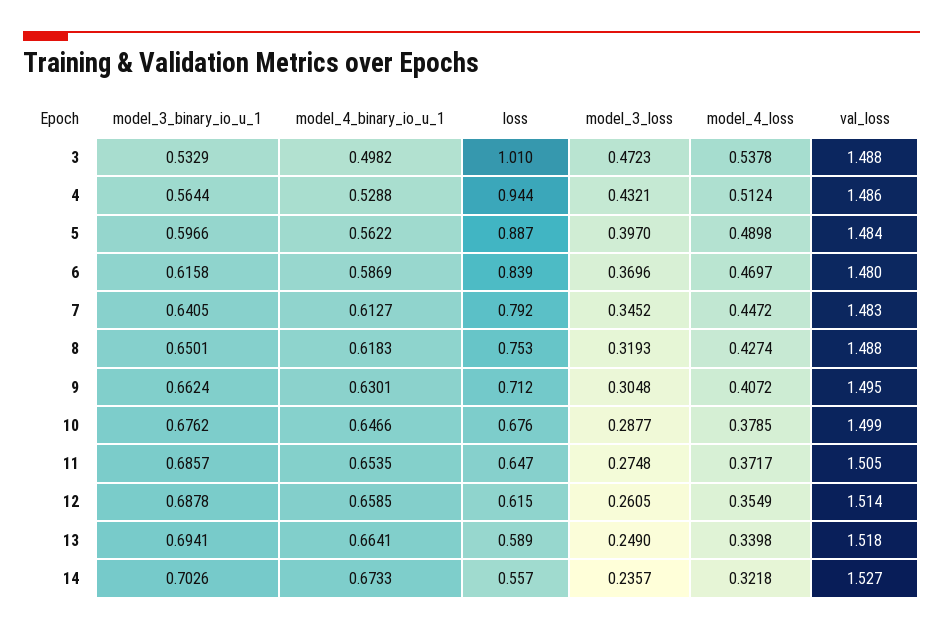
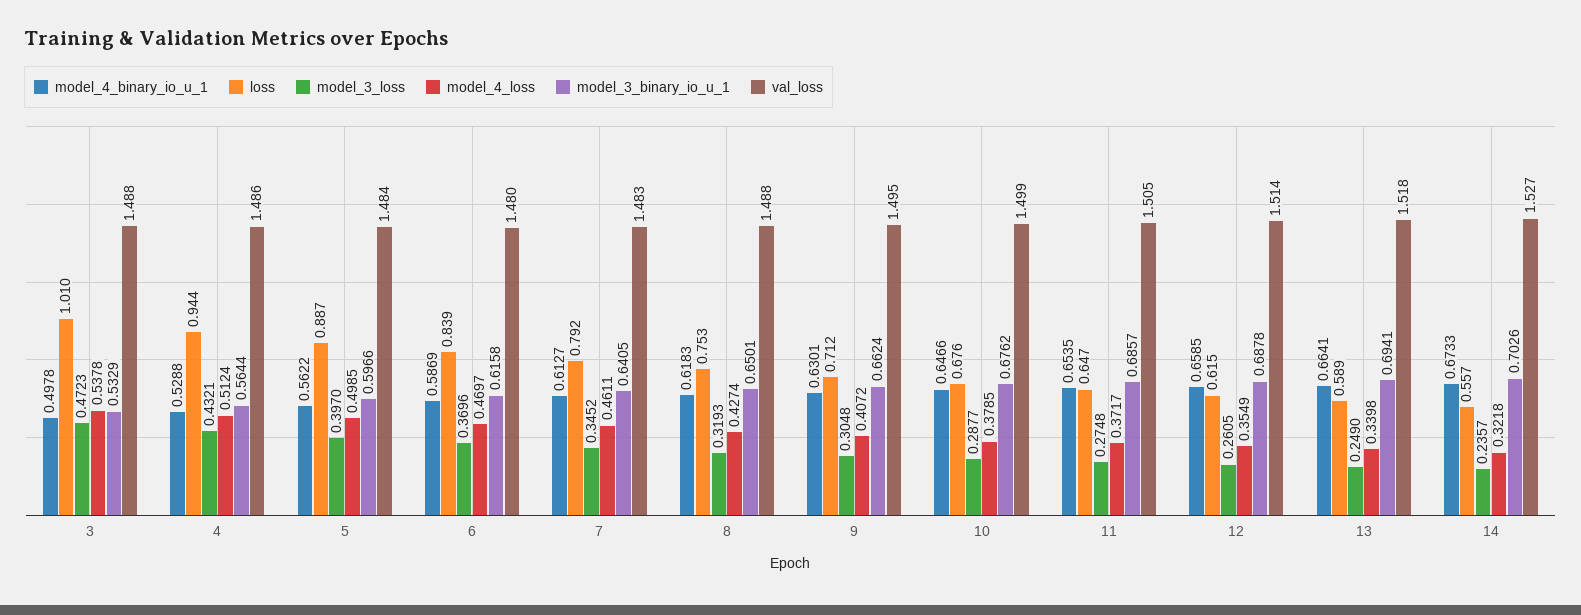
model_4_binary_io_u_1, 3: 0.4982 -> 0.4978
model_4_loss, 5: 0.4898 -> 0.4985
model_4_loss, 7: 0.4472 -> 0.4611

